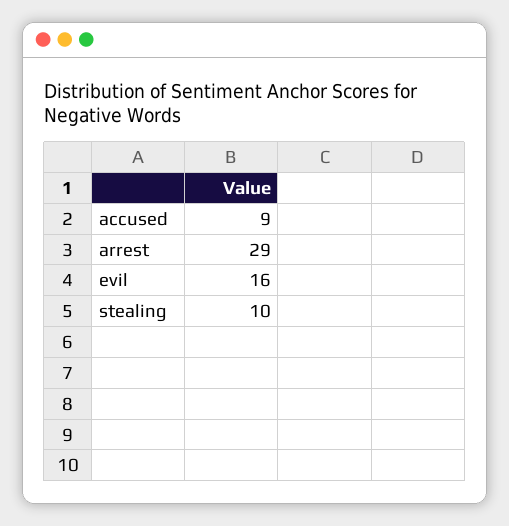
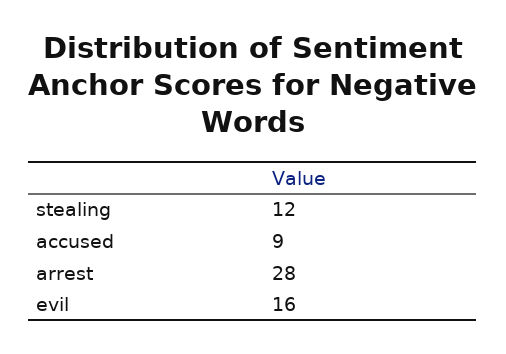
arrest: 29 -> 28
stealing: 10 -> 12

